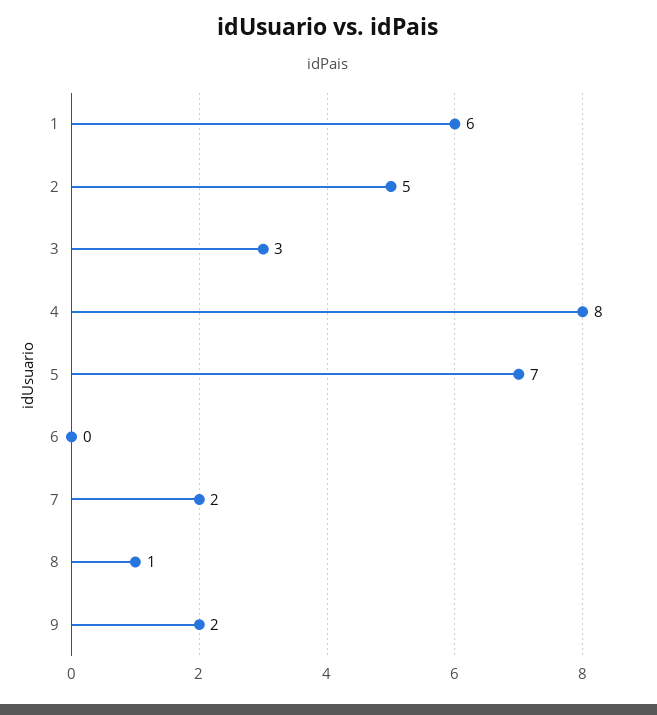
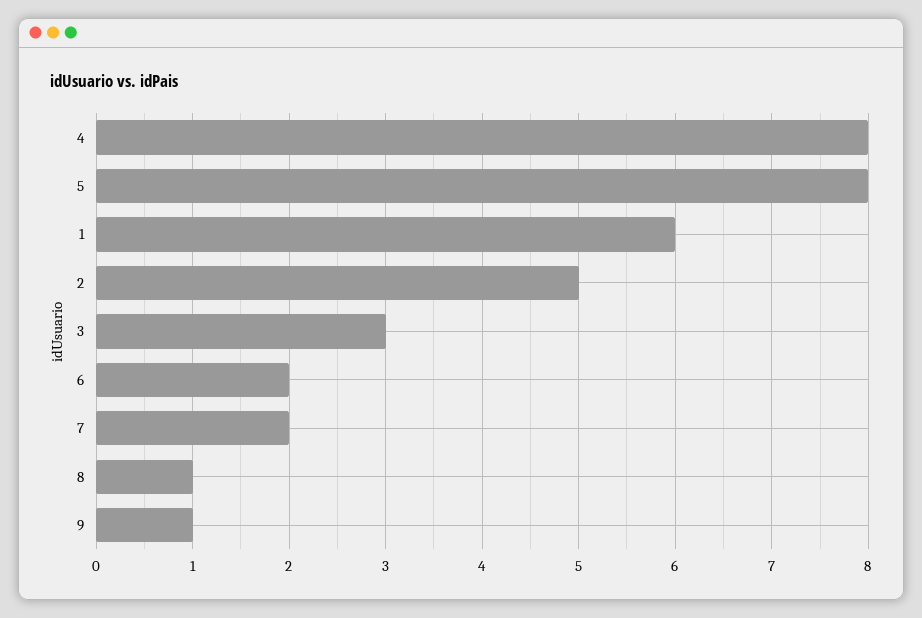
5: 7 -> 8
6: 0 -> 2
9: 2 -> 1

